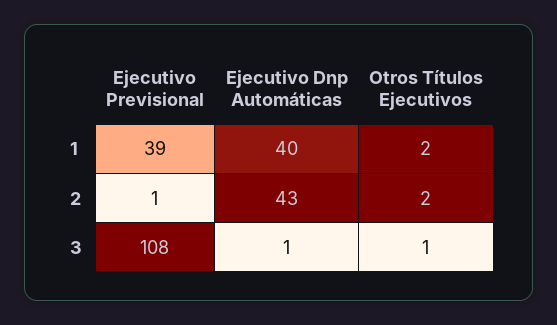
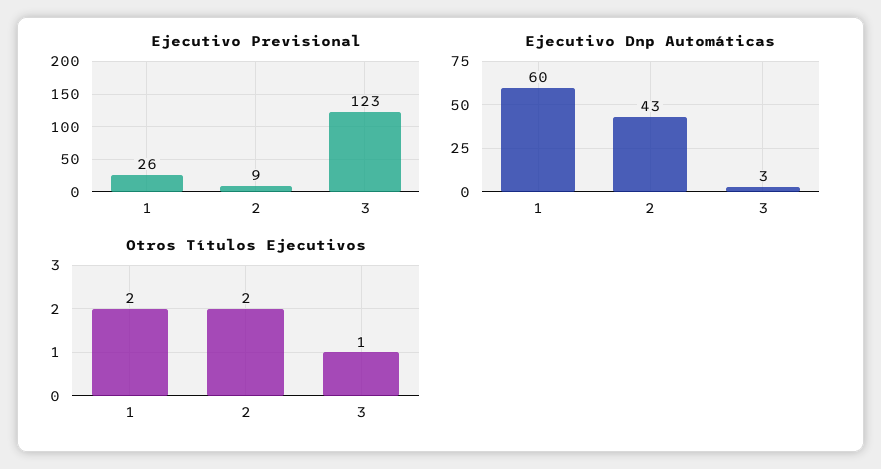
Ejecutivo Previsional, 1: 39 -> 26
Ejecutivo Dnp Automáticas, 1: 40 -> 60
Ejecutivo Previsional, 2: 1 -> 9
Ejecutivo Previsional, 3: 108 -> 123
Ejecutivo Dnp Automáticas, 3: 1 -> 3

